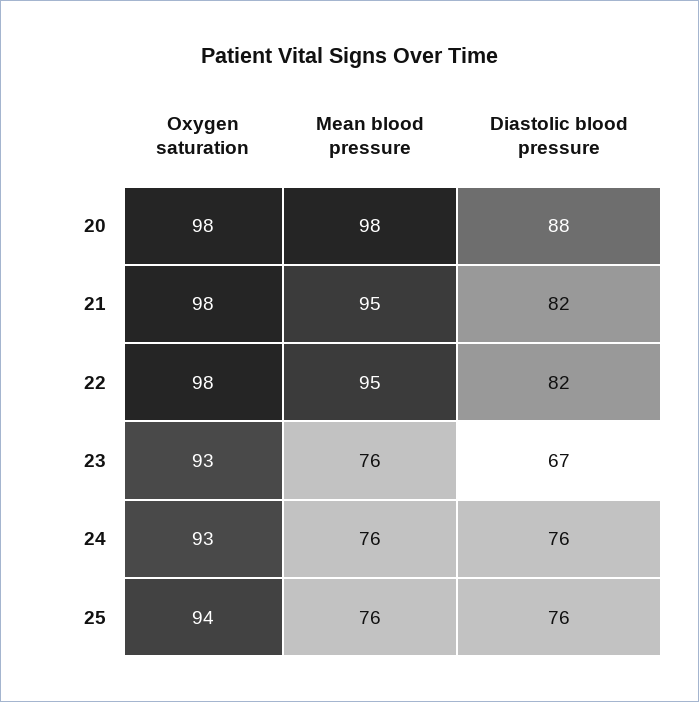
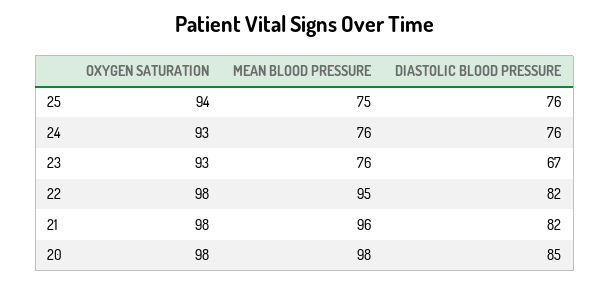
Diastolic blood pressure, 20: 88 -> 85
Mean blood pressure, 21: 95 -> 96
Mean blood pressure, 25: 76 -> 75

